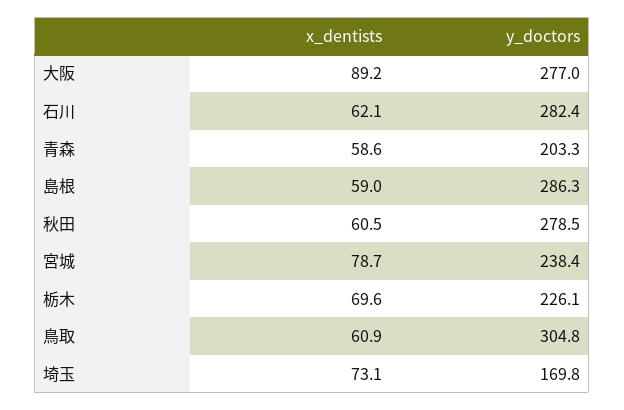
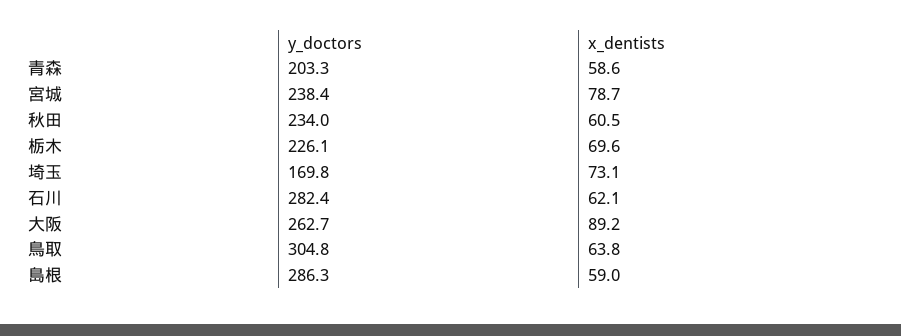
y_doctors, 大阪: 277 -> 262.7
y_doctors, 秋田: 278.5 -> 234
x_dentists, 鳥取: 60.9 -> 63.8

